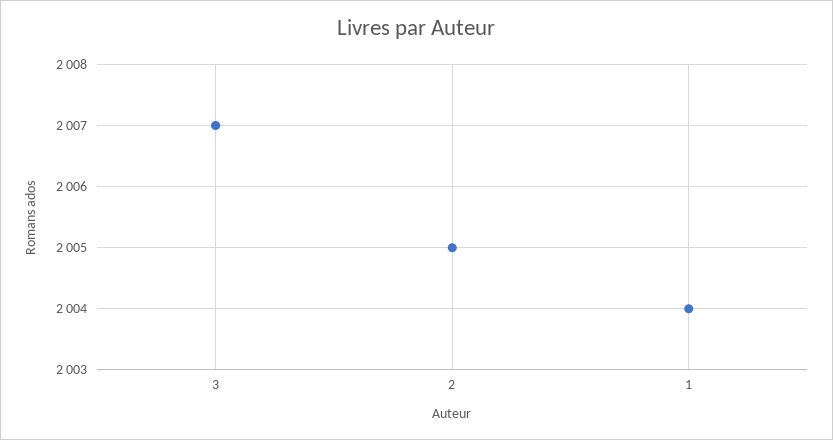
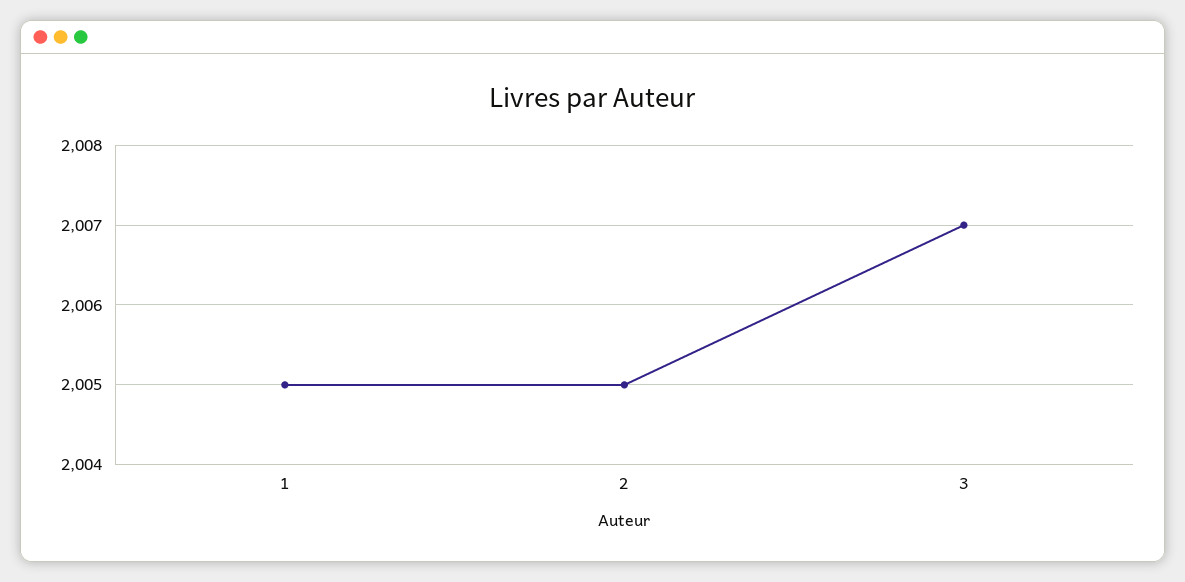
1: 2004 -> 2005

